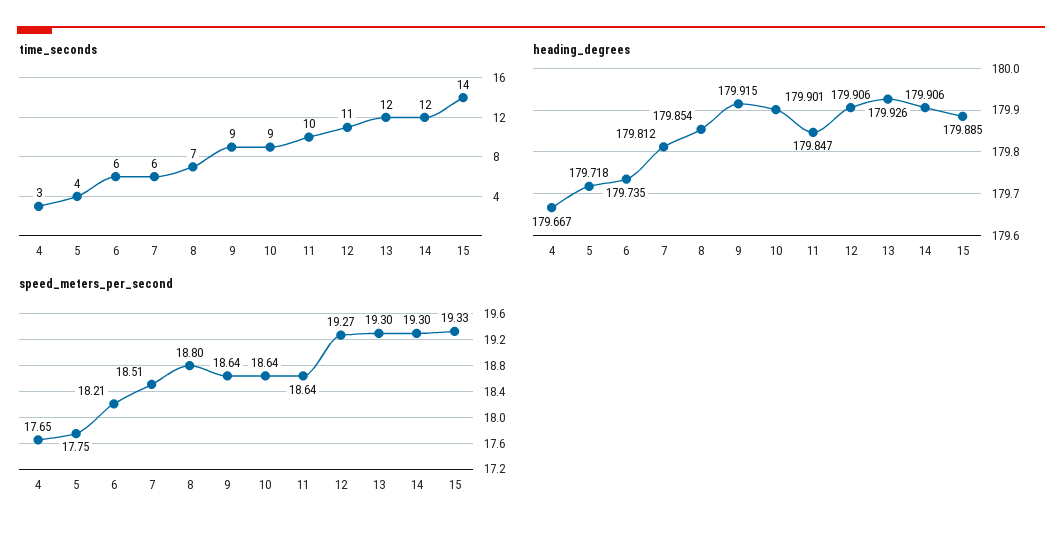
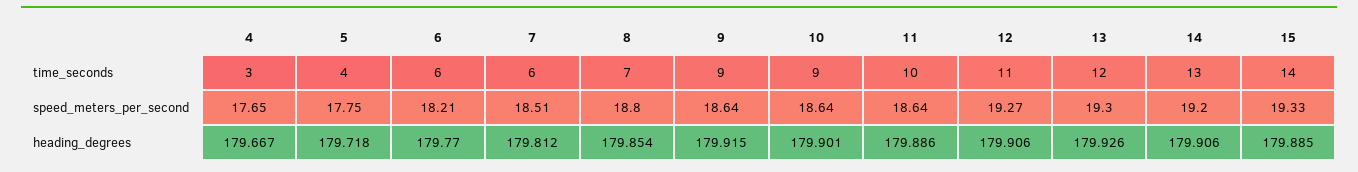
time_seconds, 14: 12 -> 13
heading_degrees, 6: 179.735 -> 179.77
heading_degrees, 11: 179.847 -> 179.886
speed_meters_per_second, 14: 19.3 -> 19.2

